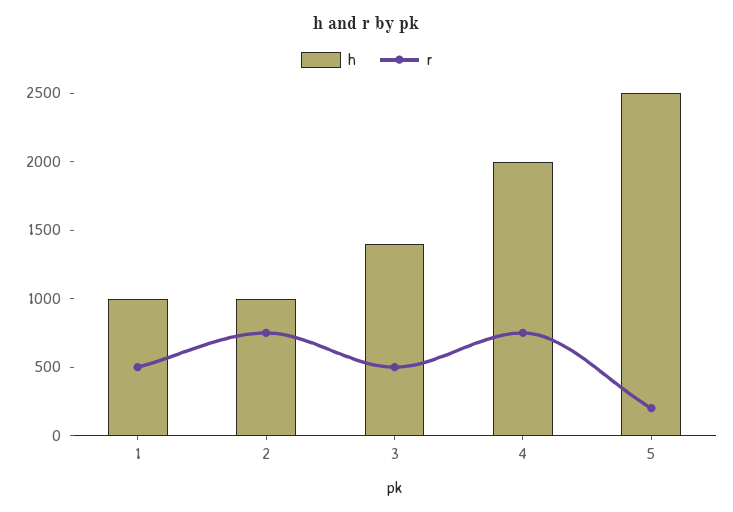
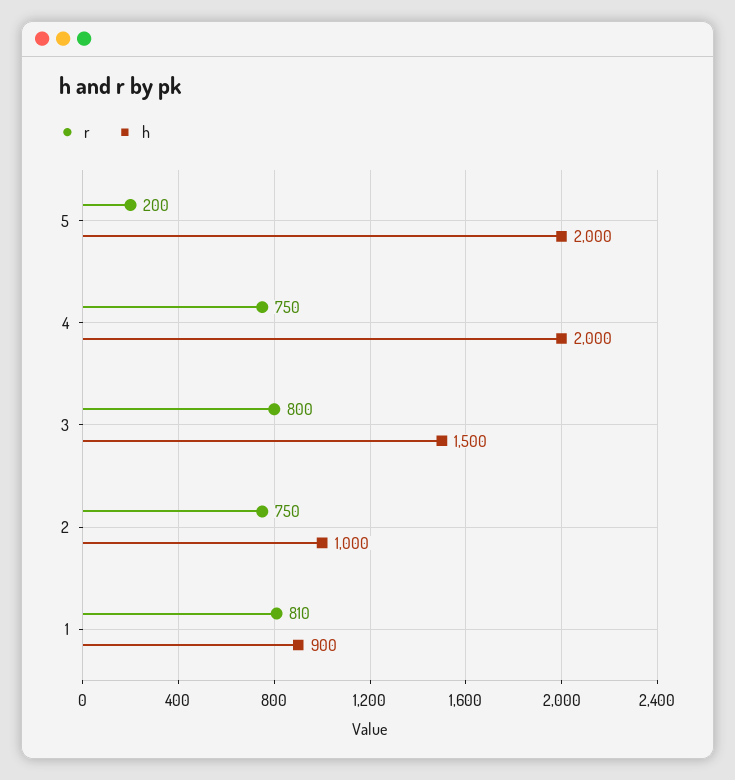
h, 1: 1000 -> 900
r, 1: 500 -> 810
h, 3: 1400 -> 1500
r, 3: 500 -> 800
h, 5: 2500 -> 2000

